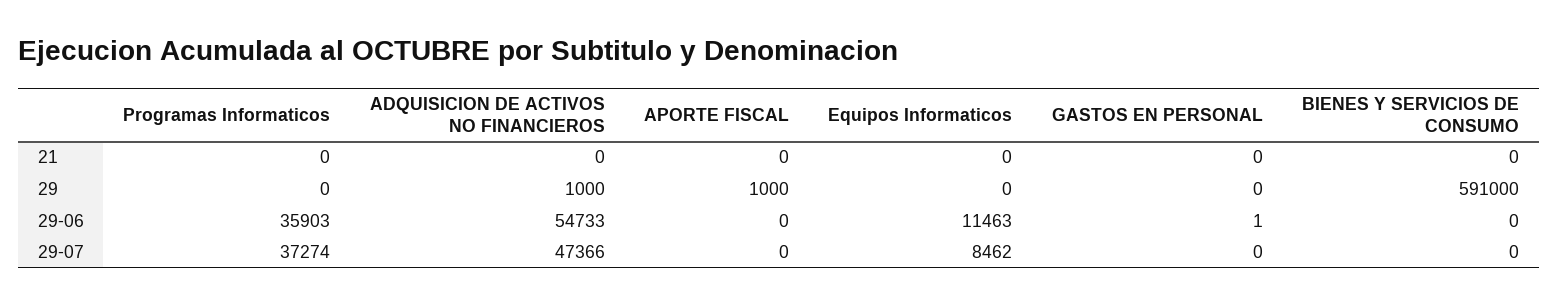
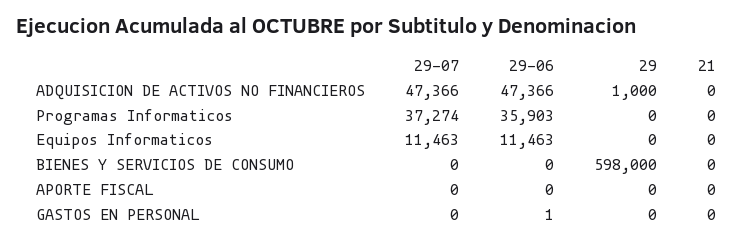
APORTE FISCAL, 29: 1000 -> 0
BIENES Y SERVICIOS DE CONSUMO, 29: 591000 -> 598000
ADQUISICION DE ACTIVOS NO FINANCIEROS, 29-06: 54733 -> 47366
Equipos Informaticos, 29-07: 8462 -> 11463

